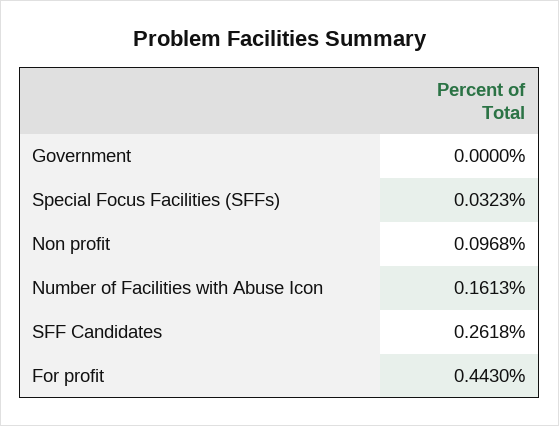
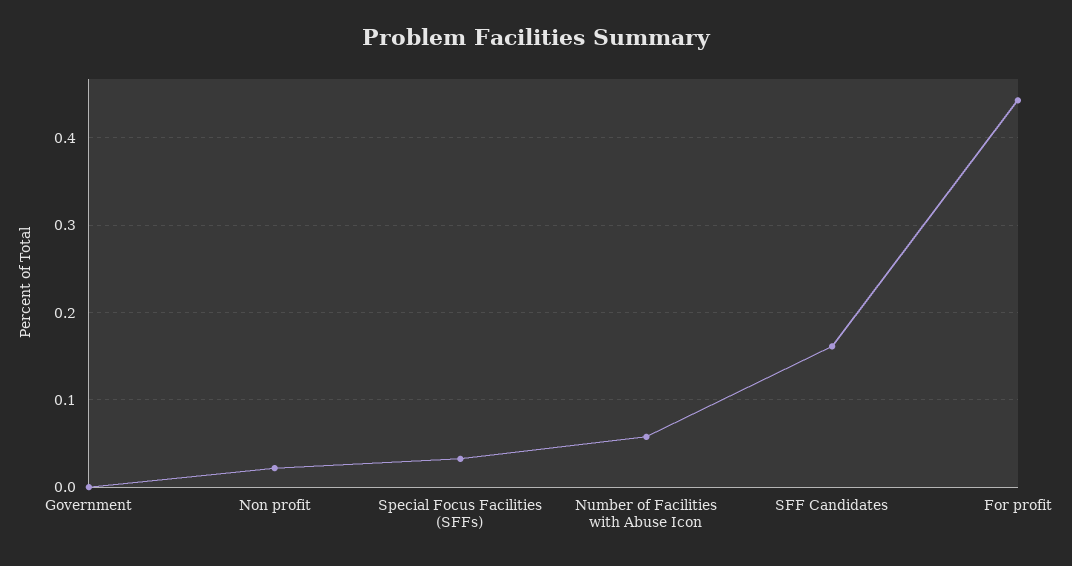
Non profit: 0.0968 -> 0.02
Number of Facilities with Abuse Icon: 0.1613 -> 0.06
SFF Candidates: 0.2618 -> 0.16

